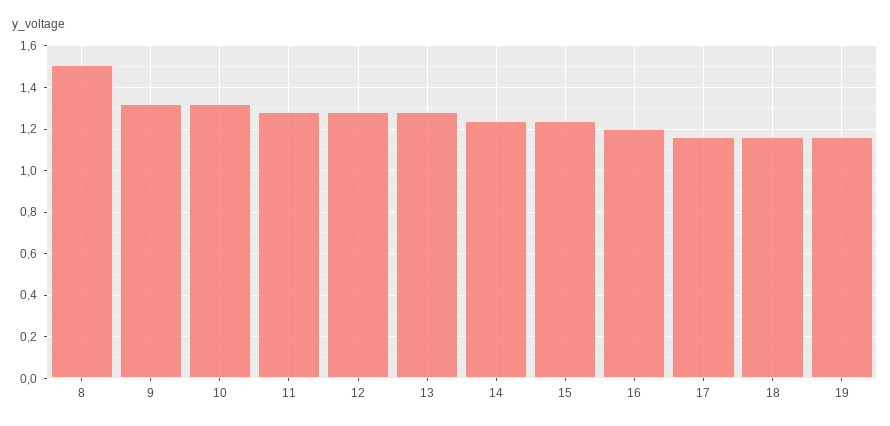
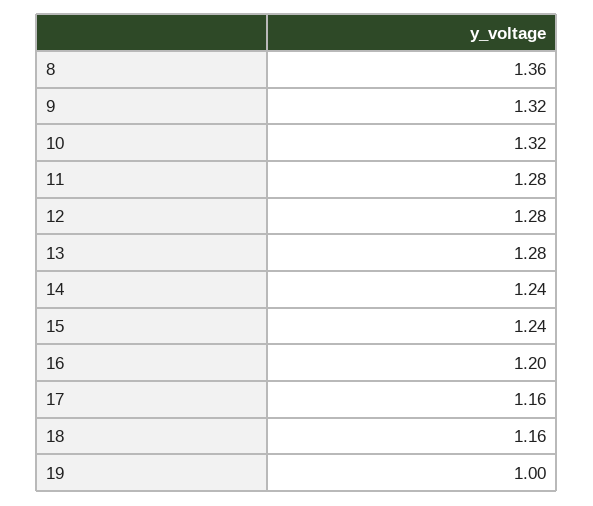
8: 1.5 -> 1.36
19: 1.15 -> 1

